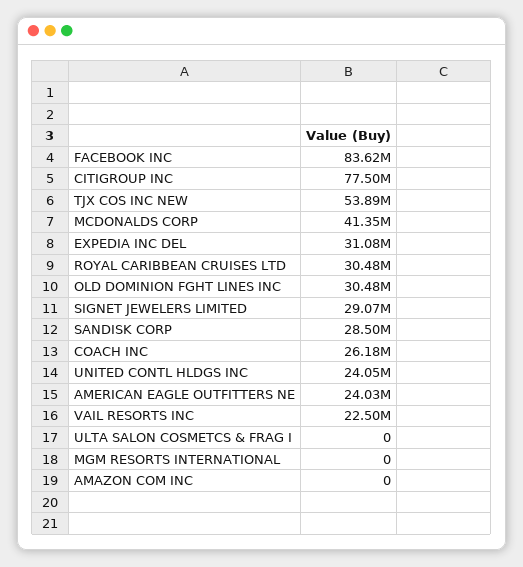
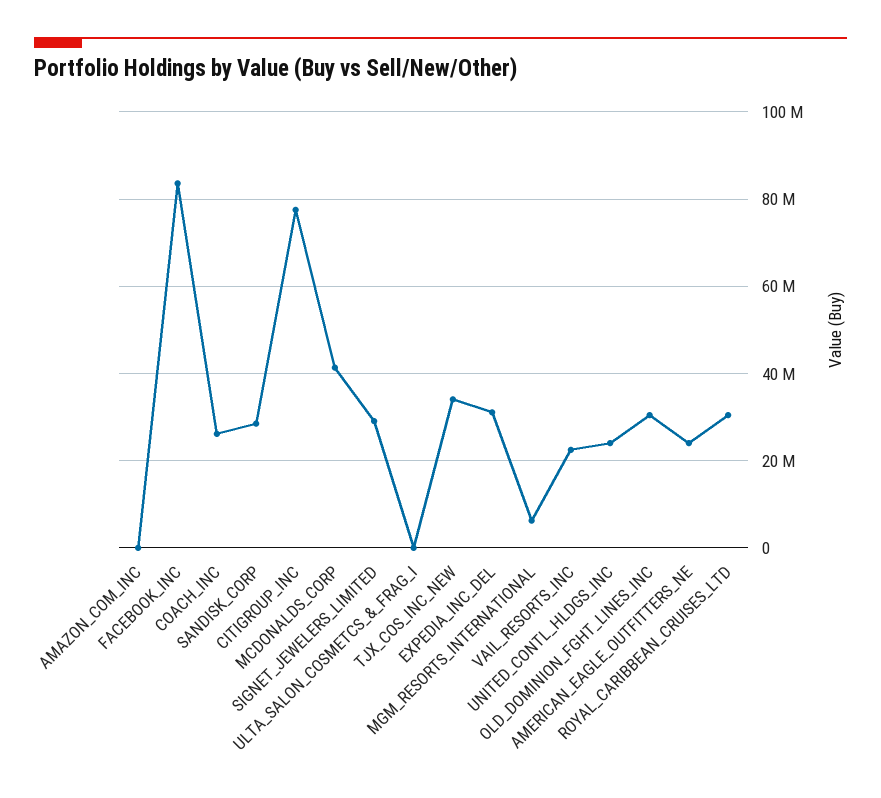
TJX COS INC NEW: 53890000 -> 34000000
MGM RESORTS INTERNATIONAL: 0 -> 6000000

